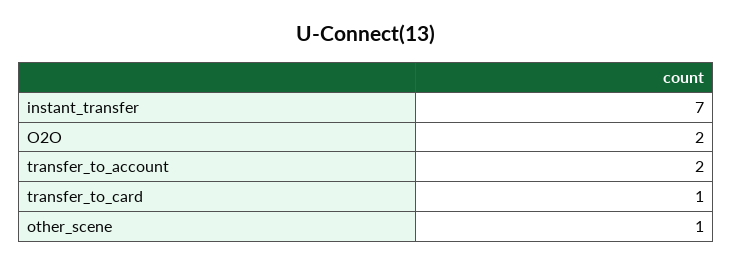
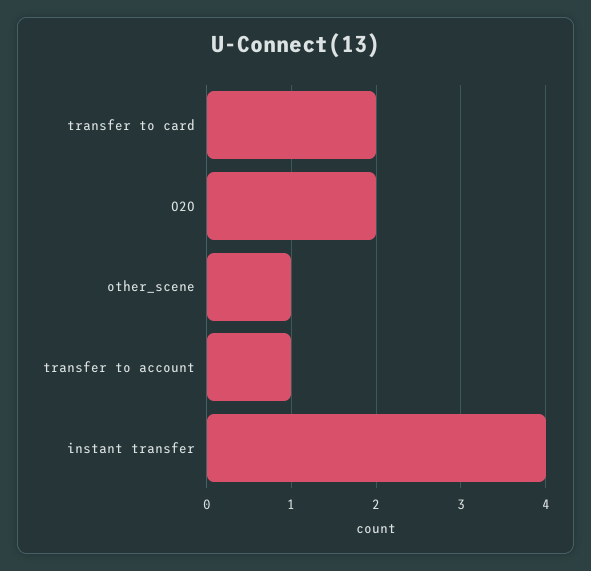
instant_transfer: 7 -> 4
transfer_to_account: 2 -> 1
transfer_to_card: 1 -> 2

